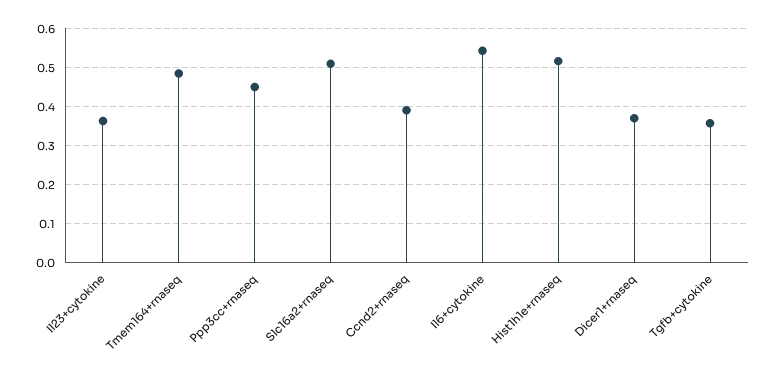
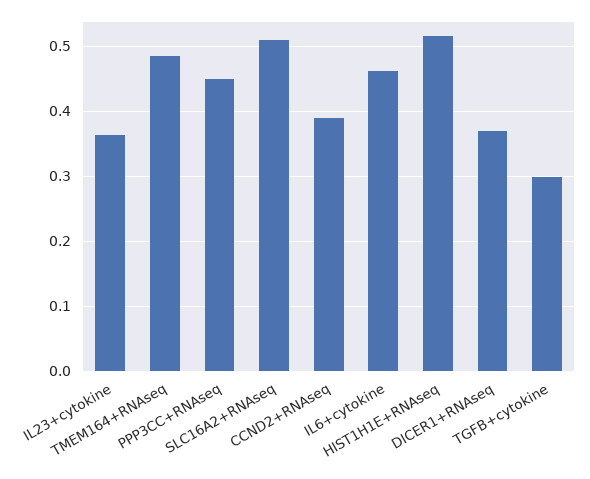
Il6+cytokine: 0.54 -> 0.46
Tgfb+cytokine: 0.36 -> 0.3

